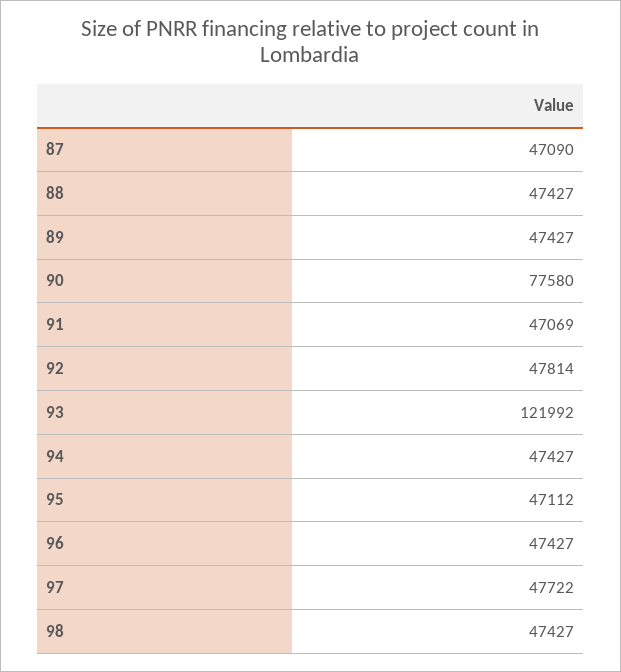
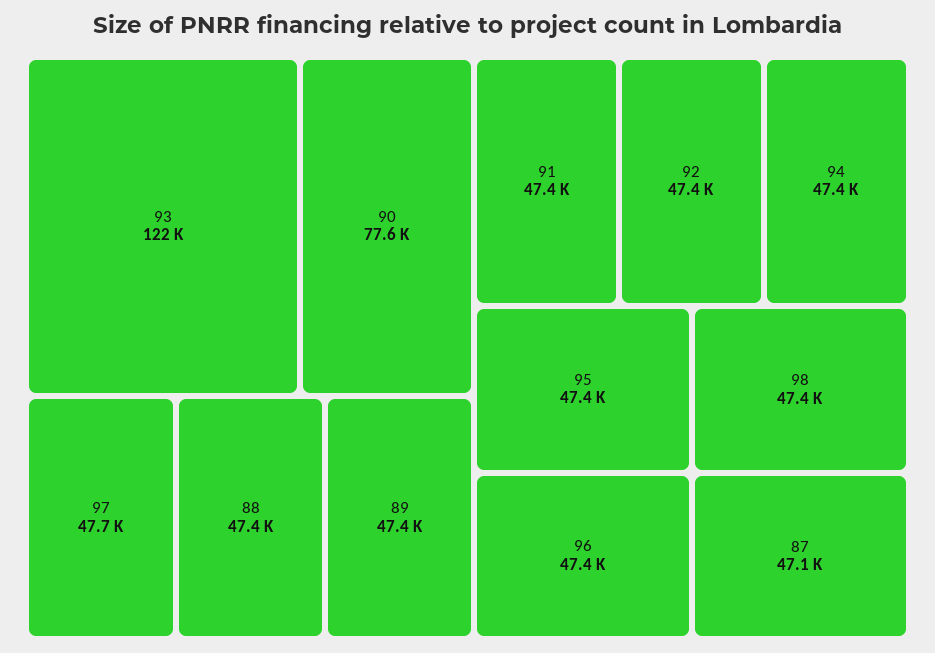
91: 47069 -> 47400
92: 47814 -> 47400
95: 47112 -> 47400

